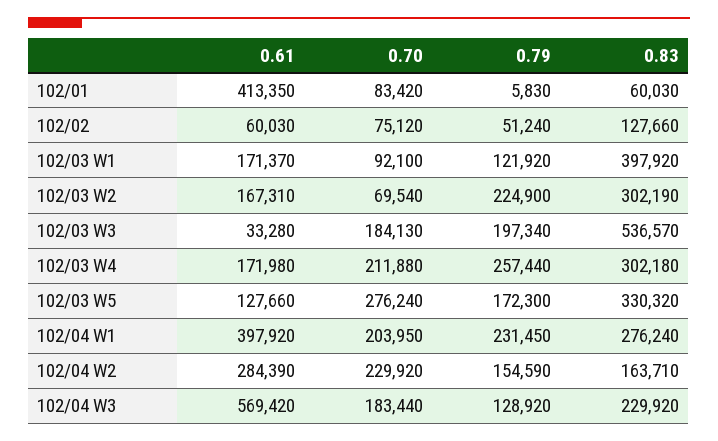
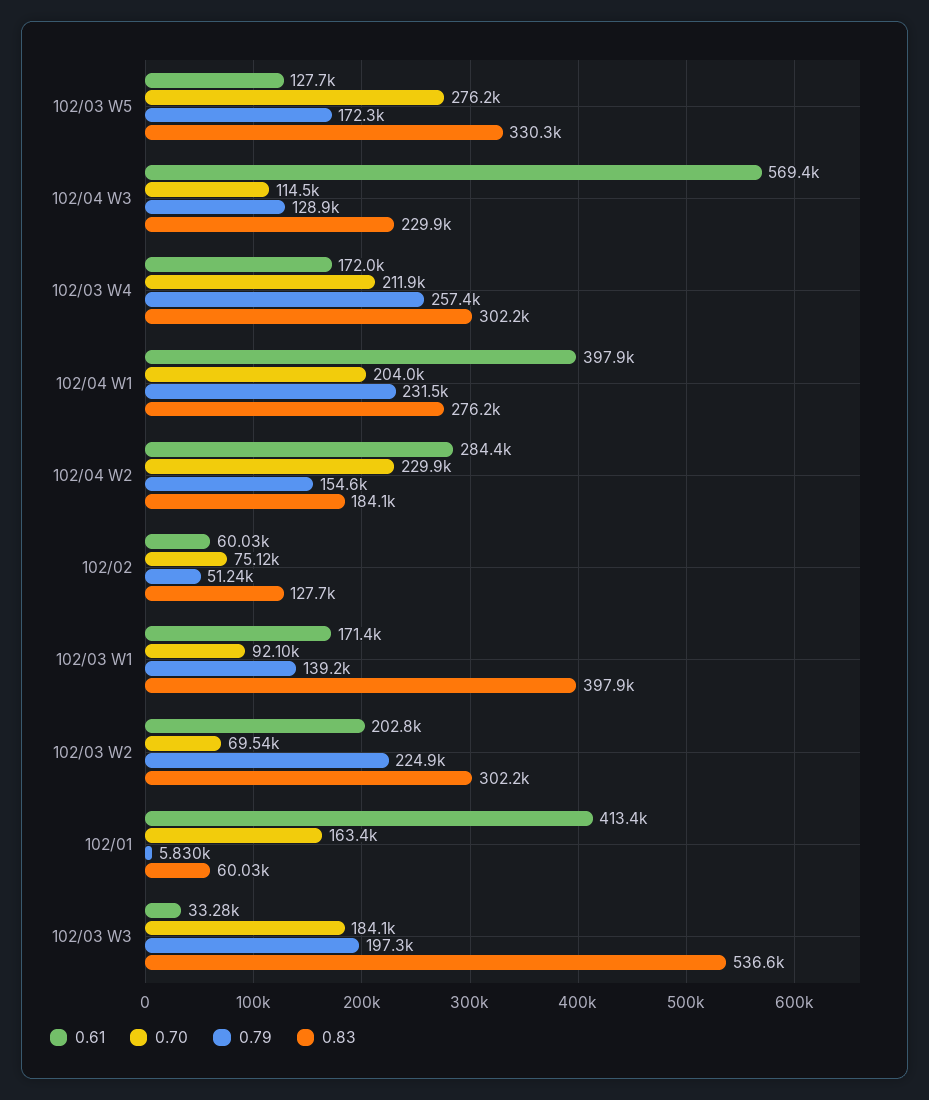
0.70, 102/01: 83420 -> 163400
0.79, 102/03 W1: 121920 -> 139200
0.61, 102/03 W2: 167310 -> 202800
0.83, 102/04 W2: 163710 -> 184100
0.70, 102/04 W3: 183440 -> 114500

